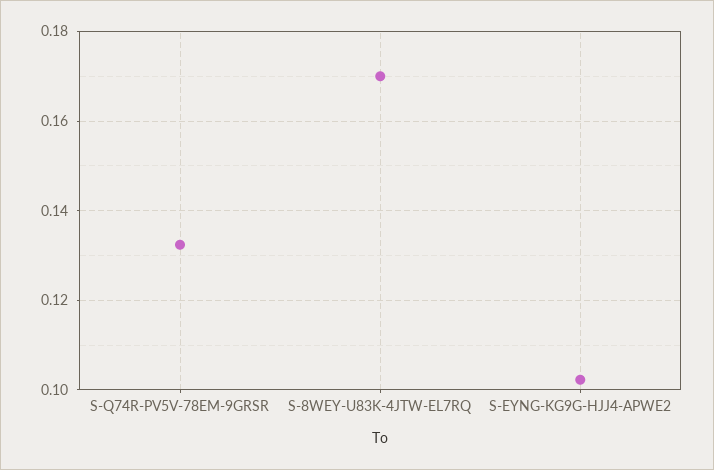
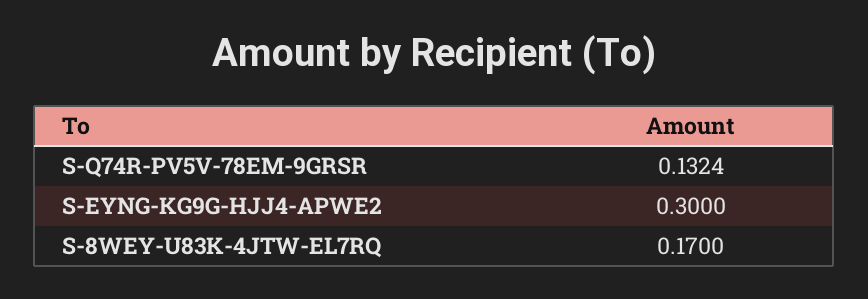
S-EYNG-KG9G-HJJ4-APWE2: 0.102 -> 0.3

